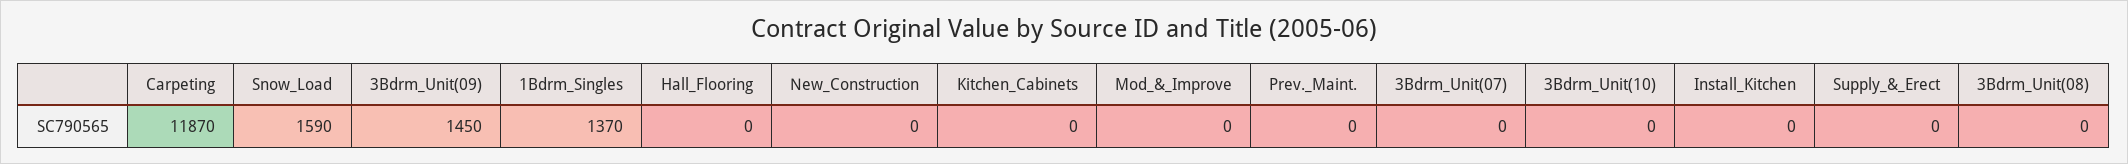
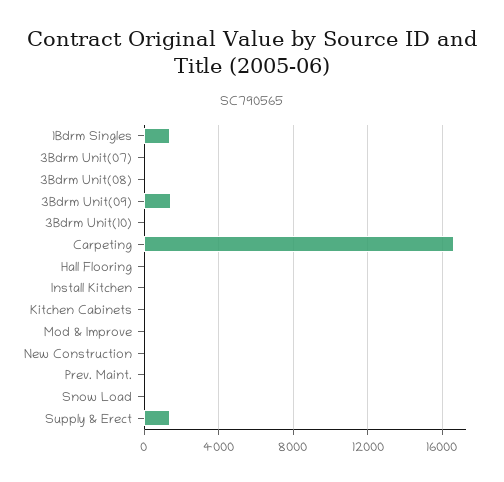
Carpeting: 11870 -> 16500
Snow_Load: 1590 -> 0
Supply_&_Erect: 0 -> 1500

